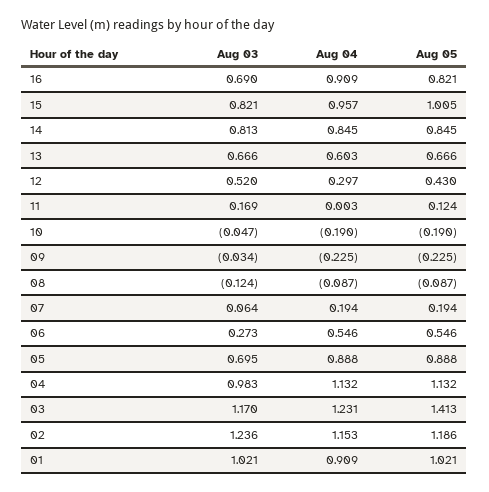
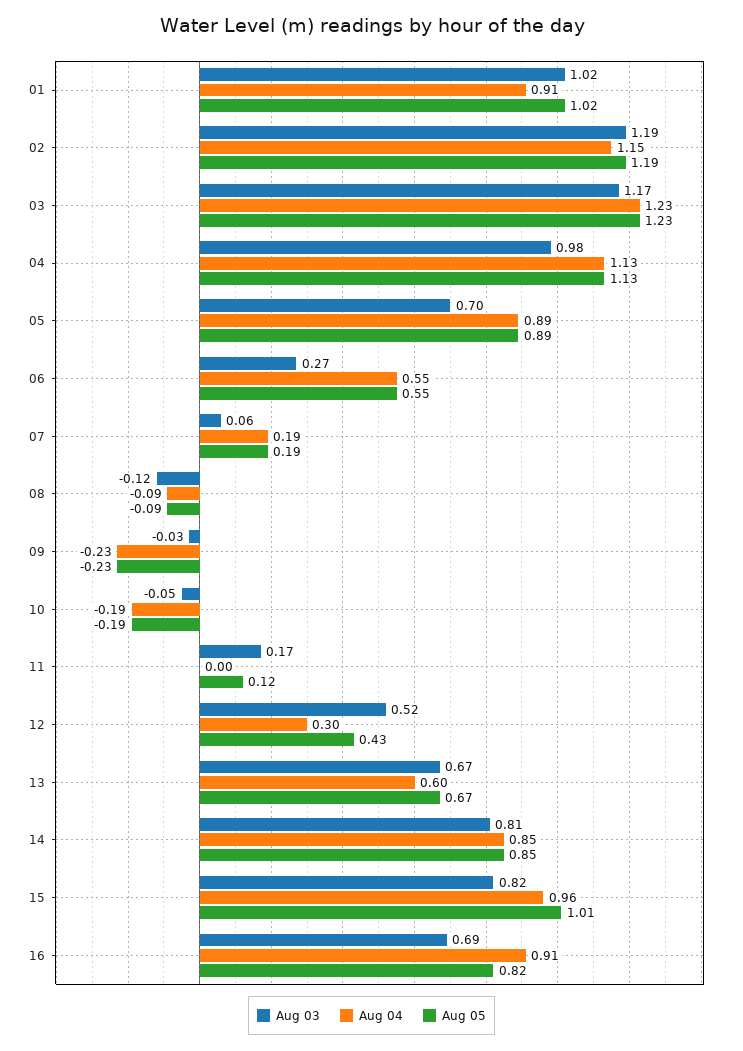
Aug 05, 03: 1.413 -> 1.23
Aug 03, 02: 1.236 -> 1.19

